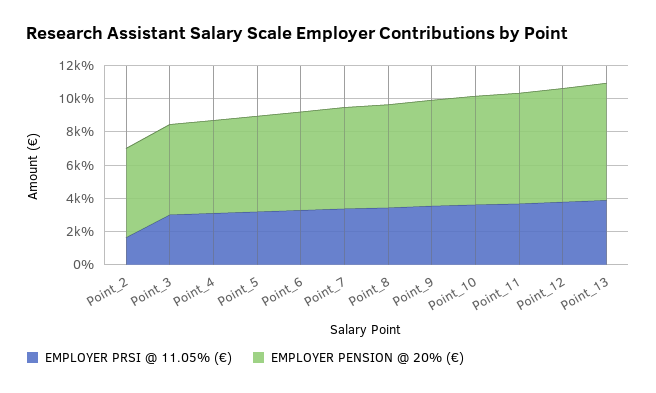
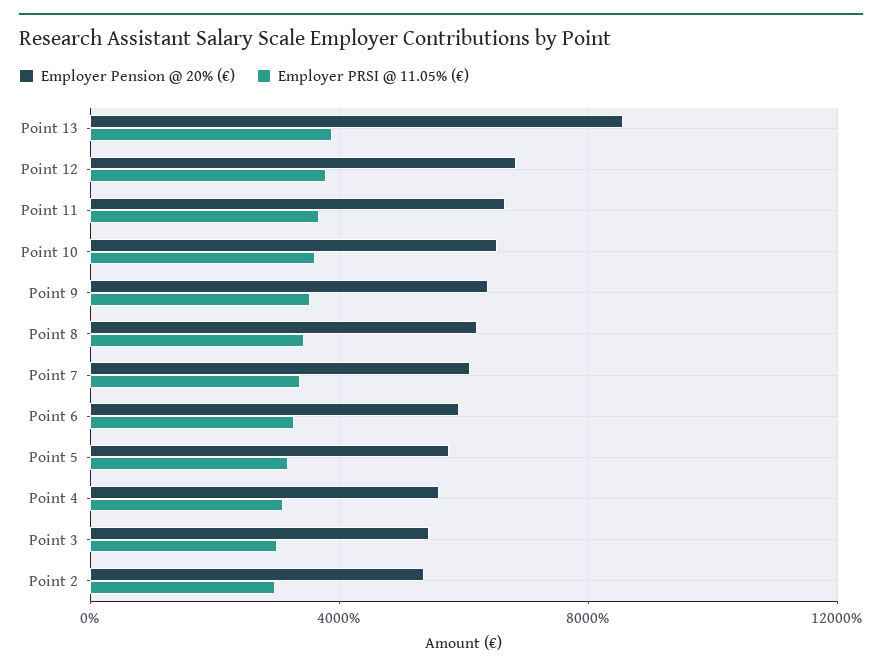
EMPLOYER PRSI @ 11.05% (€), Point_2: 1500 -> 3000
EMPLOYER PENSION @ 20% (€), Point_13: 7000 -> 8500

